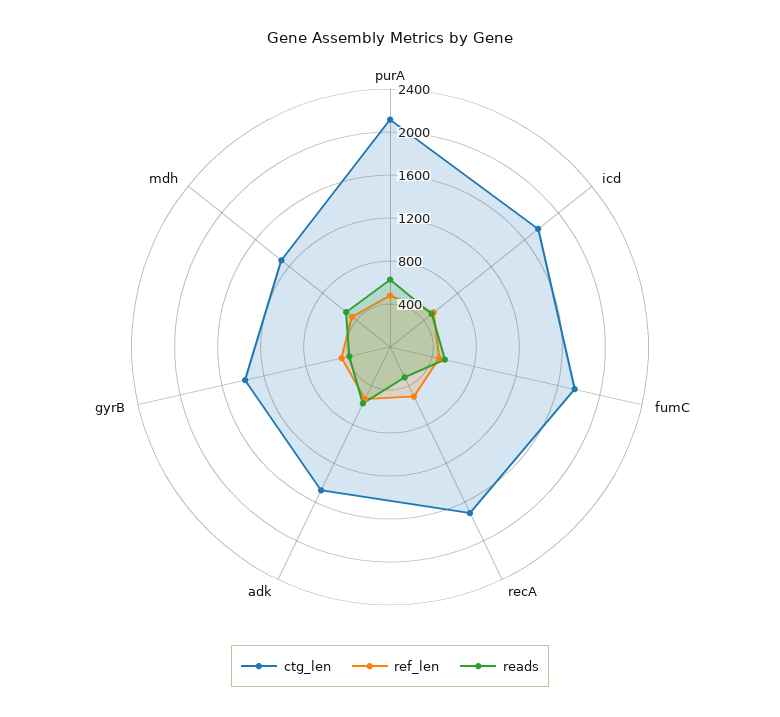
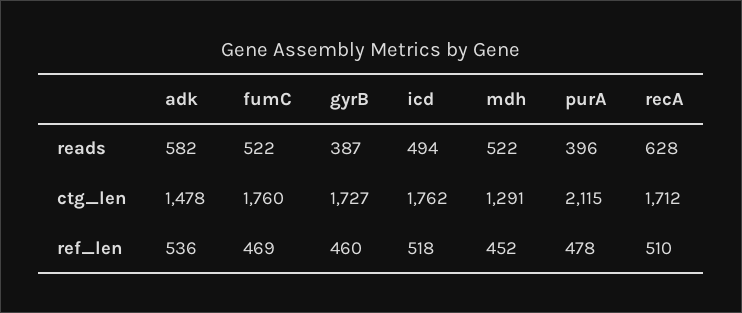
reads, purA: 600 -> 396
reads, recA: 300 -> 628
ctg_len, gyrB: 1400 -> 1727

